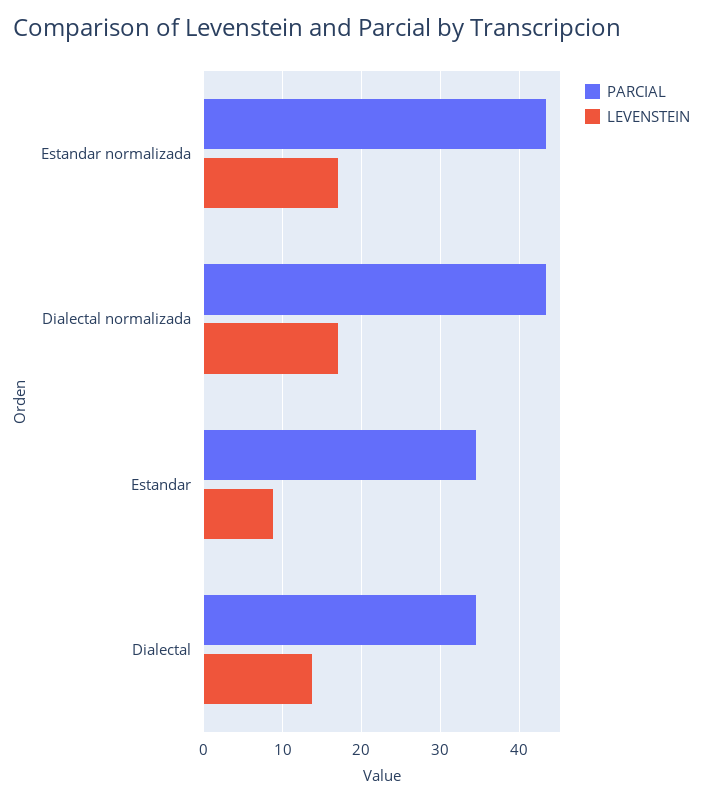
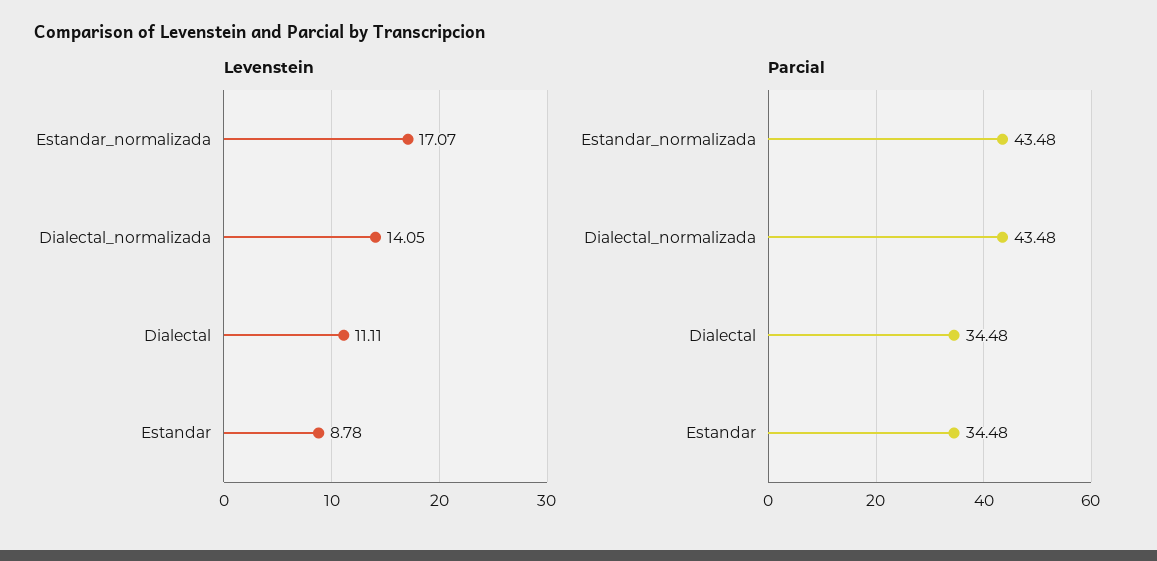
LEVENSTEIN, Dialectal normalizada: 17 -> 14.05
LEVENSTEIN, Dialectal: 14 -> 11.11

